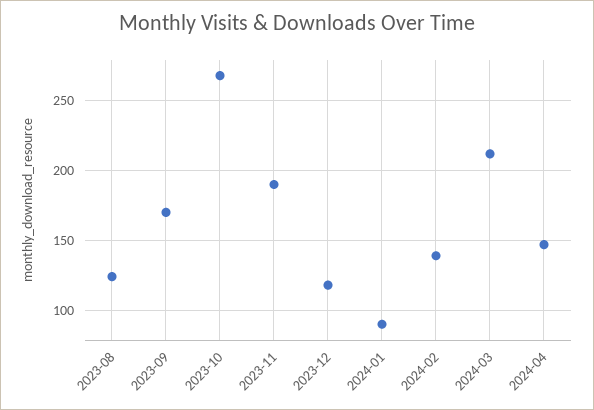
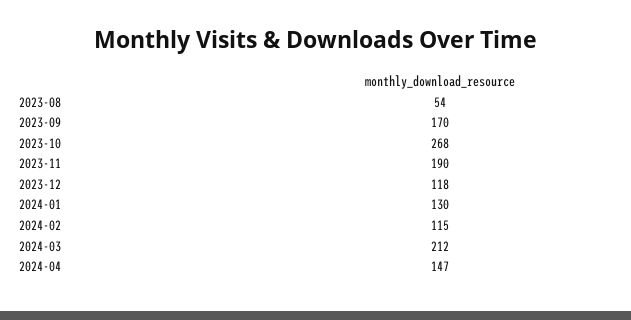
2023-08: 125 -> 54
2024-01: 90 -> 130
2024-02: 140 -> 115

